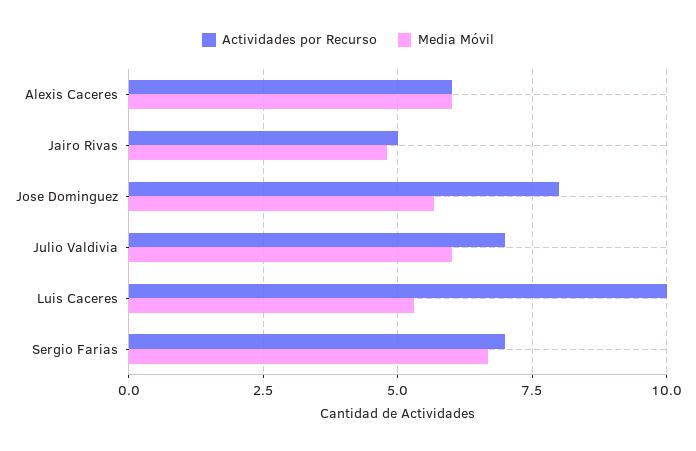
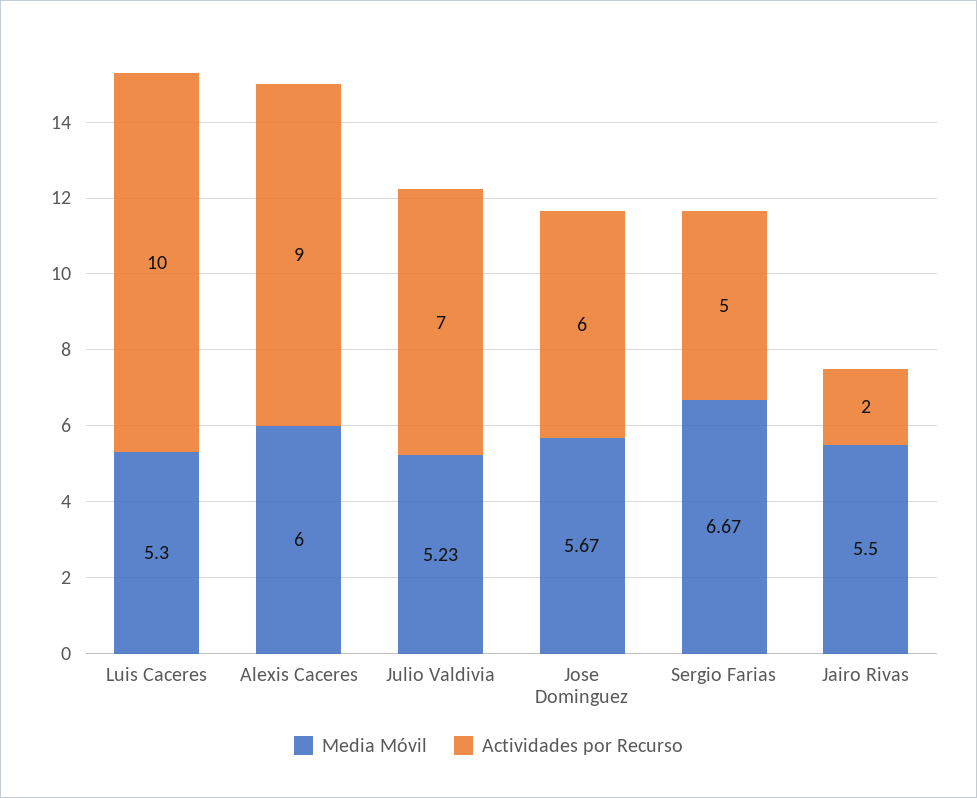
Actividades por Recurso, Alexis Caceres: 6 -> 9
Actividades por Recurso, Jairo Rivas: 5 -> 2
Media Móvil, Jairo Rivas: 4.75 -> 5.5
Actividades por Recurso, Jose Dominguez: 8 -> 6
Media Móvil, Julio Valdivia: 6 -> 5.23
Actividades por Recurso, Sergio Farias: 7 -> 5

